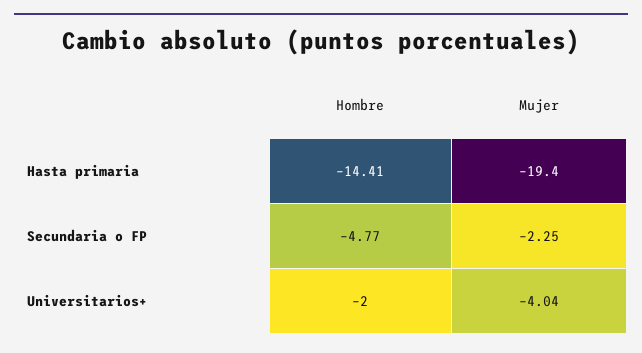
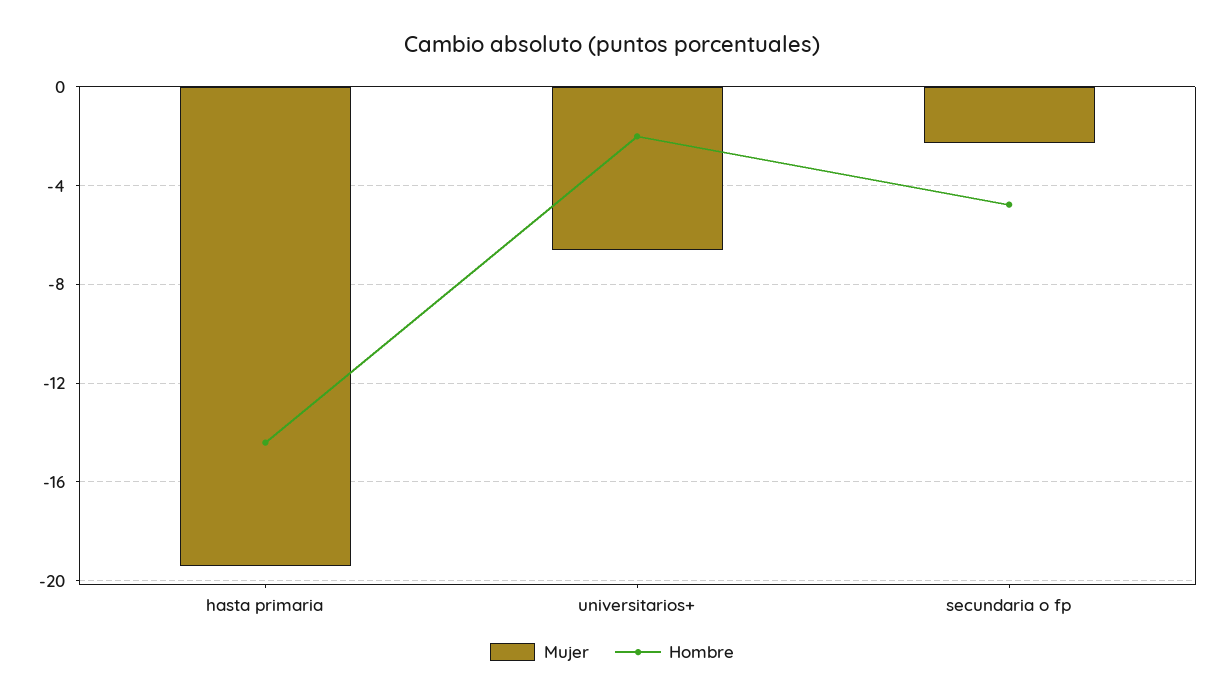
Mujer, Universitarios+: -4.04 -> -6.5

